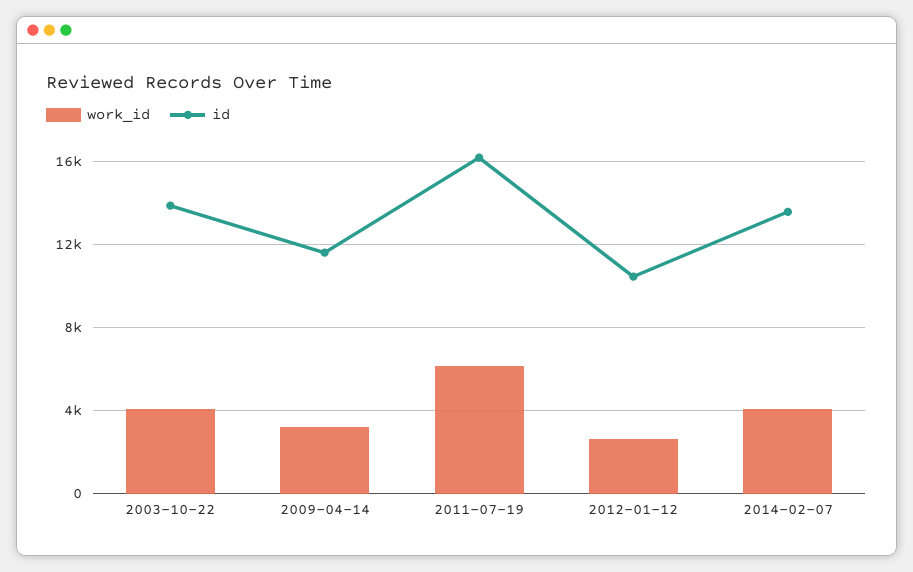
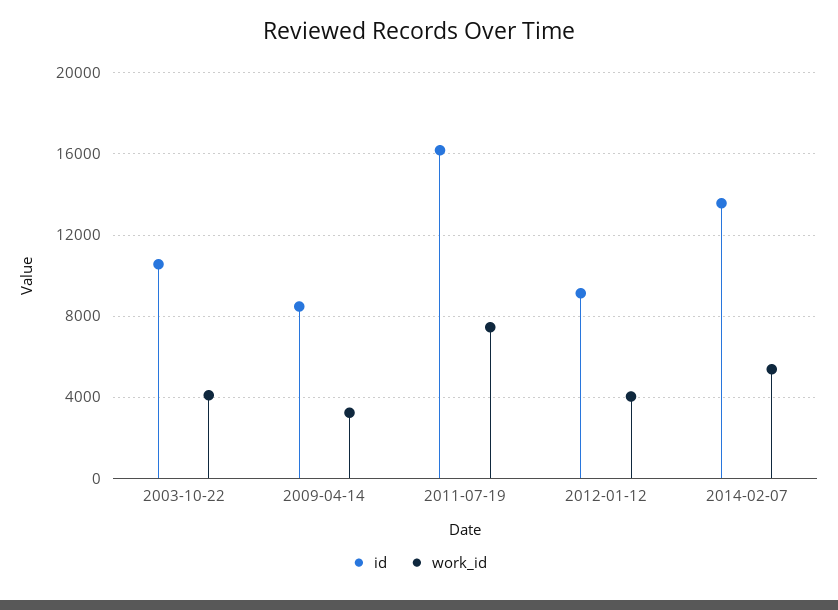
id, 2003-10-22: 14000 -> 10500
id, 2009-04-14: 11500 -> 8500
work_id, 2011-07-19: 6000 -> 7500
work_id, 2012-01-12: 2500 -> 4000
id, 2012-01-12: 10500 -> 9000
work_id, 2014-02-07: 4000 -> 5500

